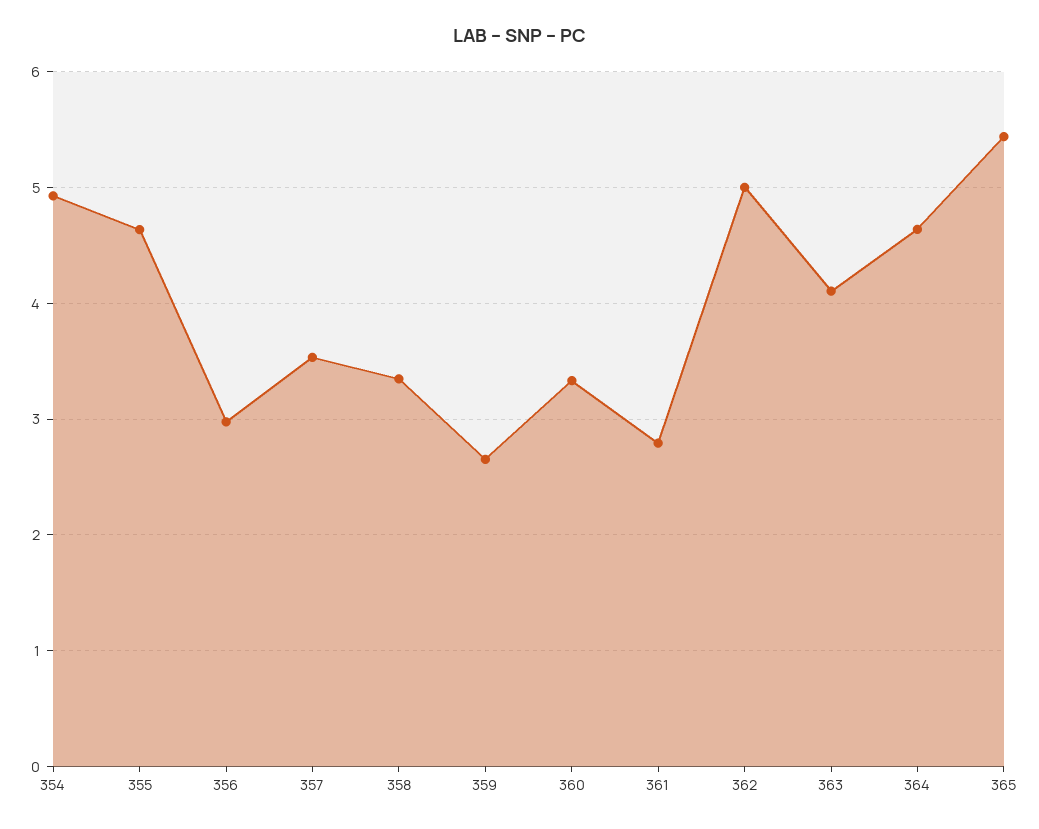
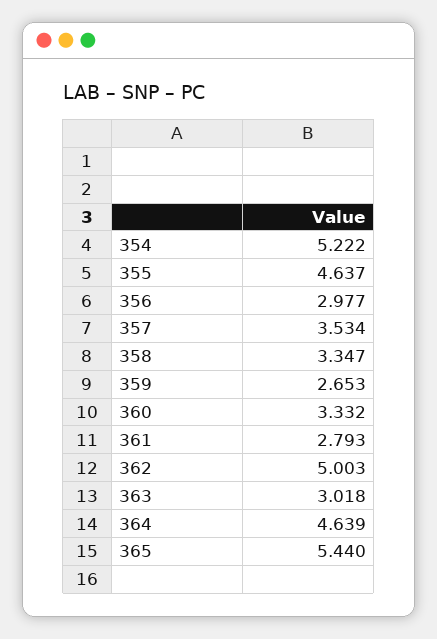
354: 4.9 -> 5.222
363: 4.1 -> 3.018

